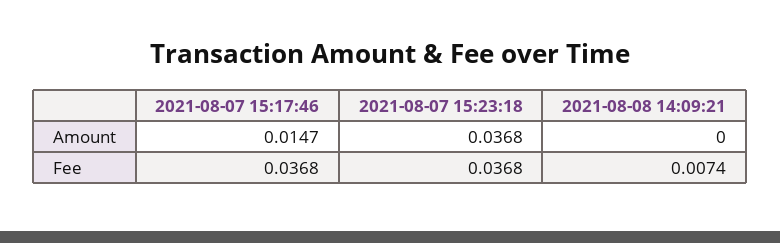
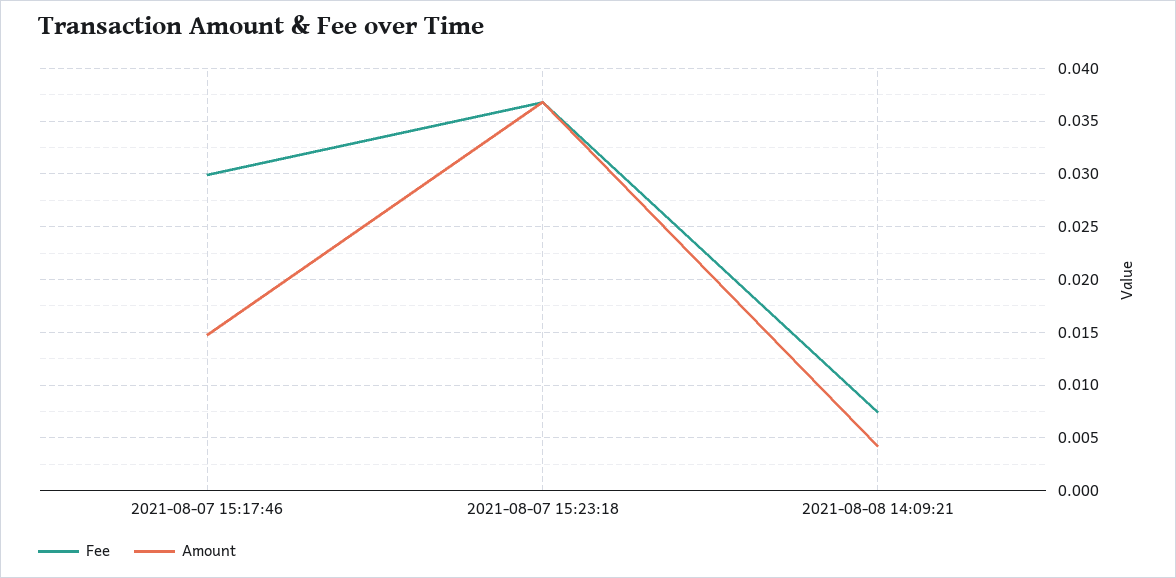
Amount, 2021-08-08 14:09:21: 0 -> 0.004
Fee, 2021-08-07 15:17:46: 0.0368 -> 0.03

